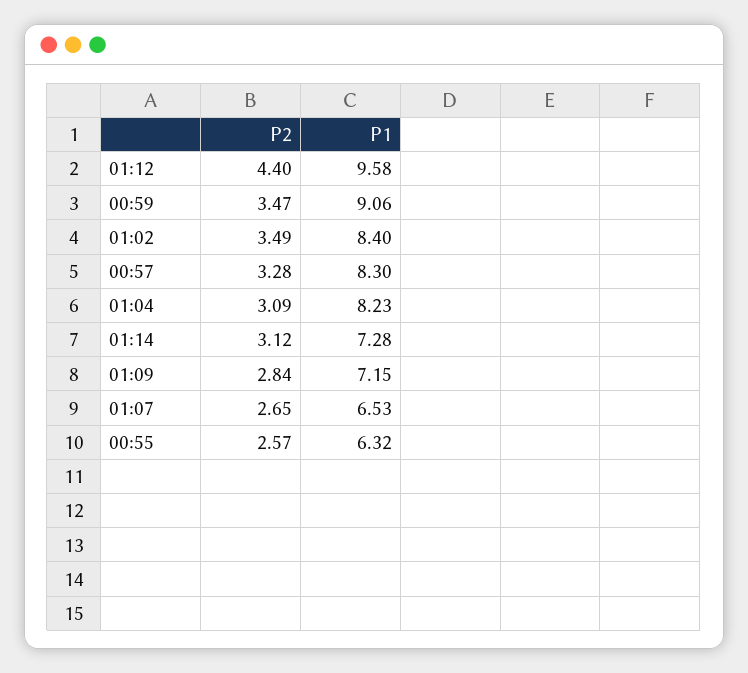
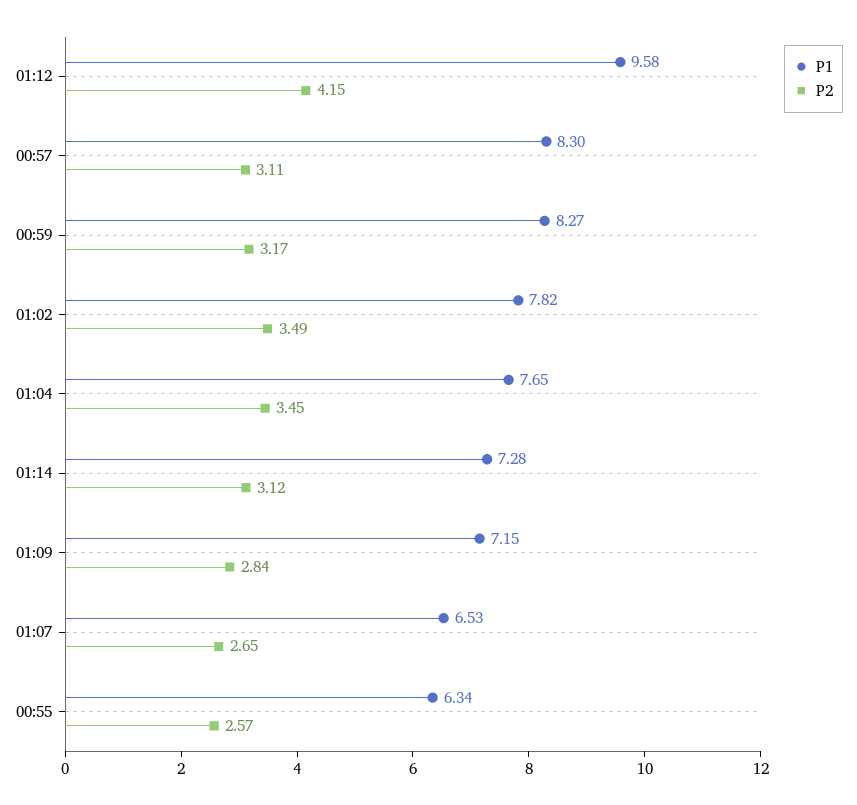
P2, 01:12: 4.4 -> 4.15
P2, 00:59: 3.47 -> 3.17
P1, 00:59: 9.06 -> 8.27
P1, 01:02: 8.4 -> 7.82
P2, 00:57: 3.28 -> 3.11
P2, 01:04: 3.09 -> 3.45
P1, 01:04: 8.23 -> 7.65
P1, 00:55: 6.32 -> 6.34

